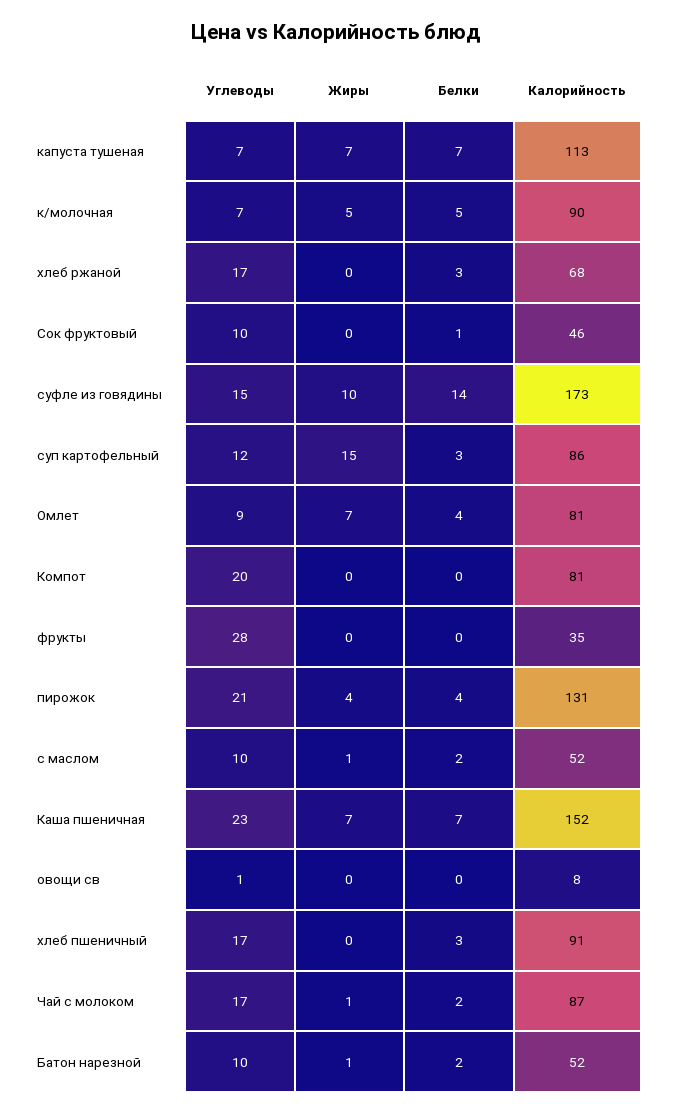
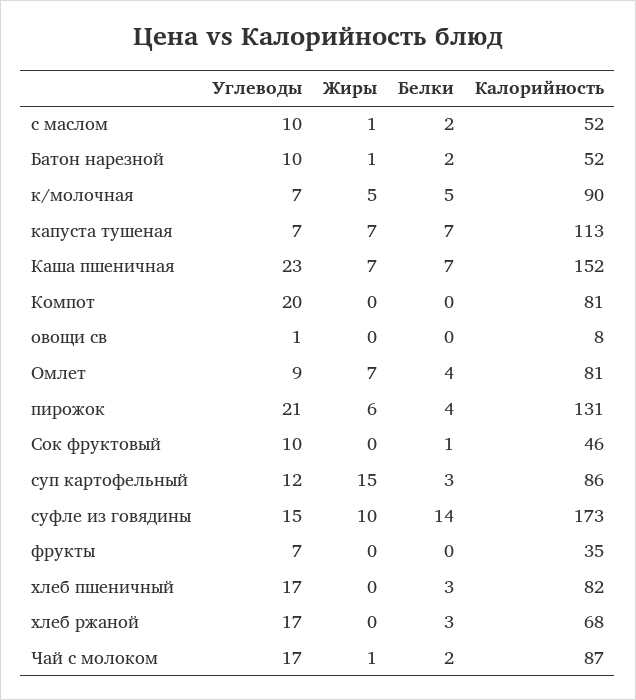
Углеводы, фрукты: 28 -> 7
Жиры, пирожок: 4 -> 6
Калорийность, хлеб пшеничный: 91 -> 82

